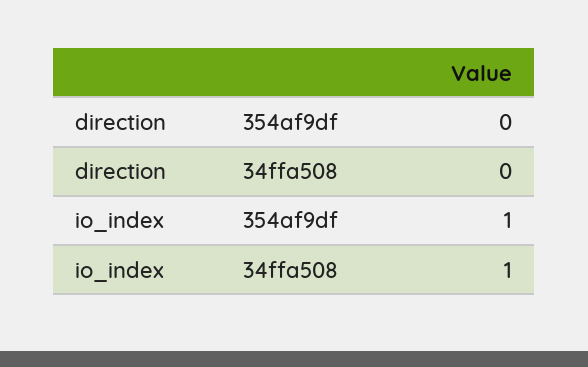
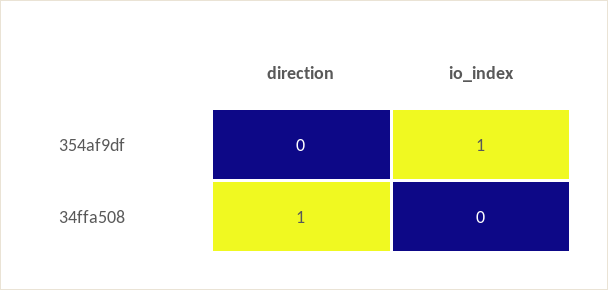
direction, 34ffa508: 0 -> 1
io_index, 34ffa508: 1 -> 0

